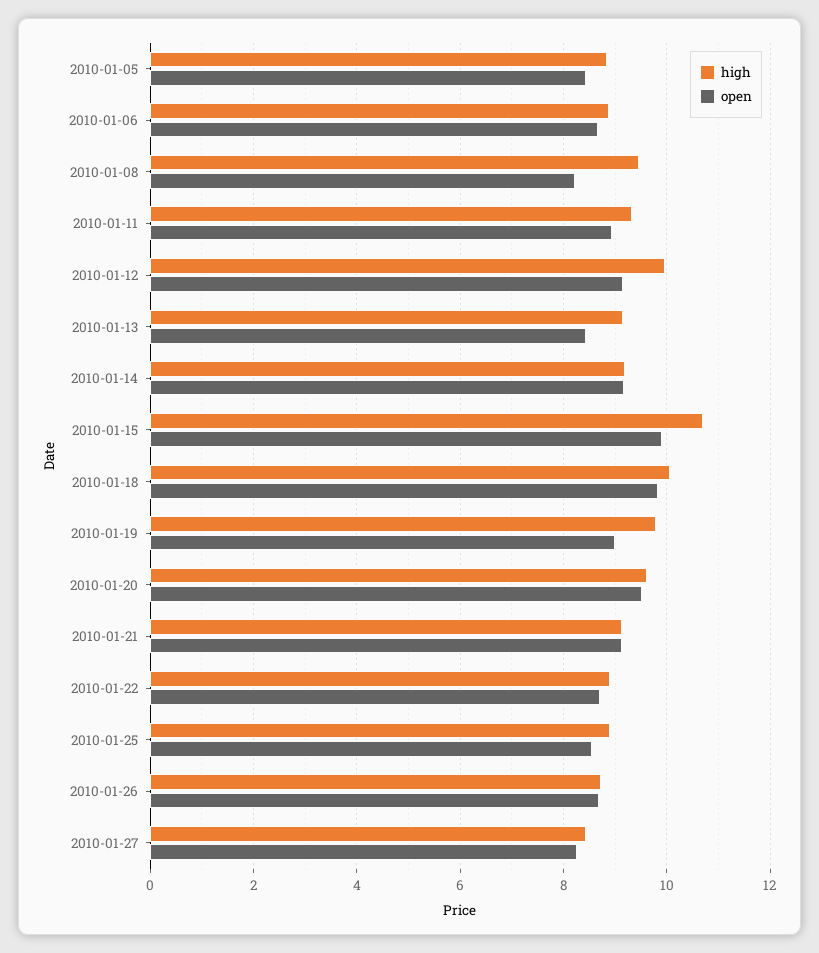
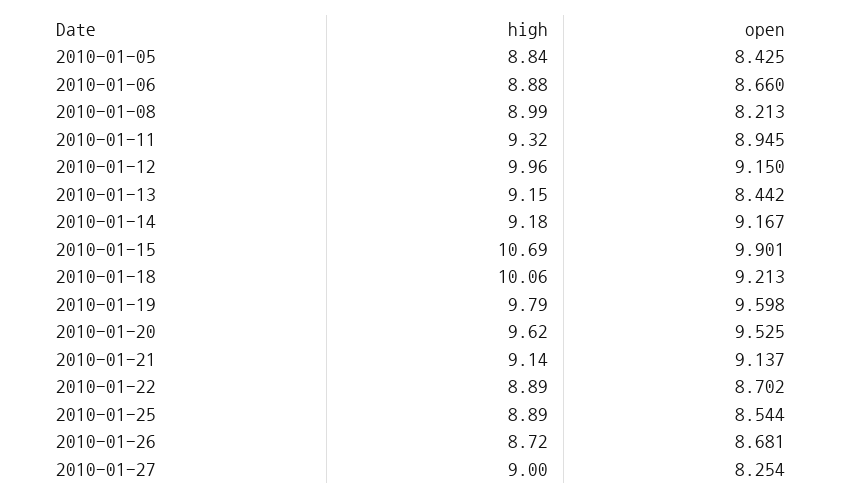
high, 2010-01-08: 9.4 -> 8.99
open, 2010-01-18: 9.8 -> 9.213
open, 2010-01-19: 9 -> 9.598
high, 2010-01-27: 8.4 -> 9

